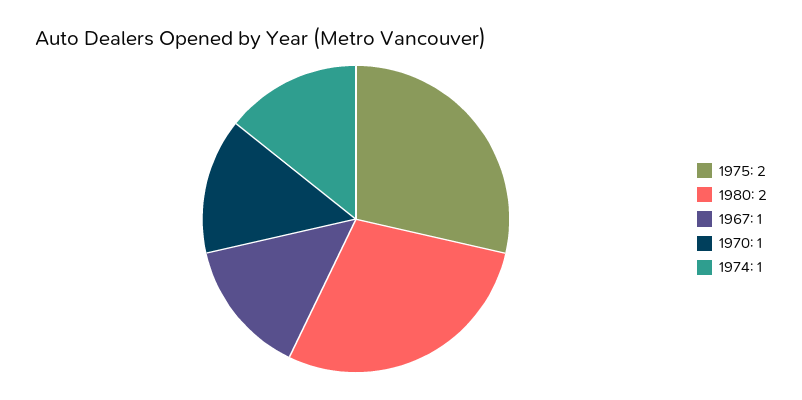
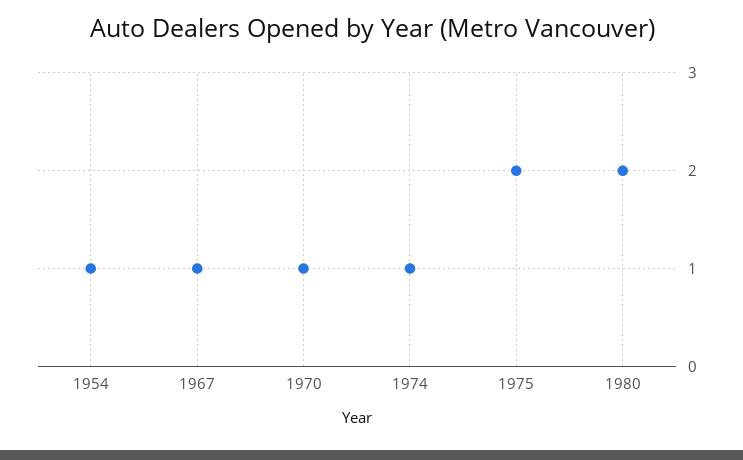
1954: none -> 1

